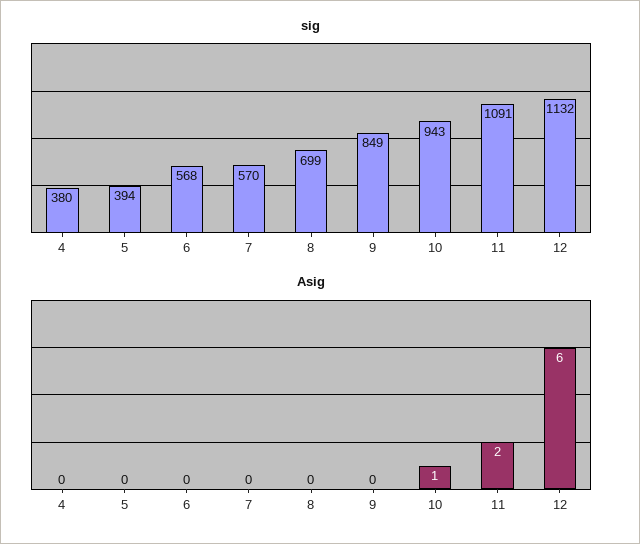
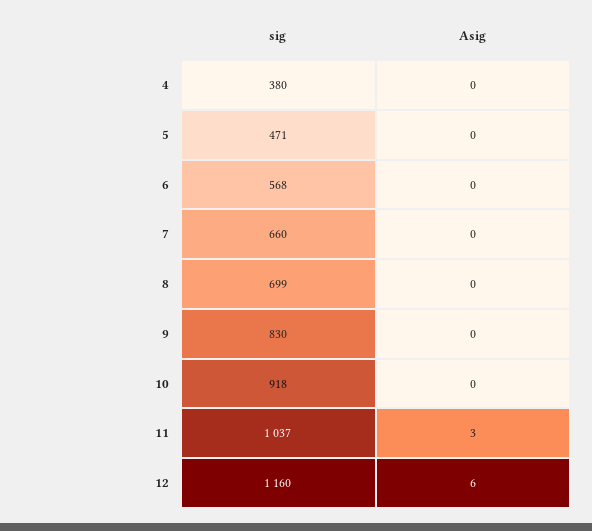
sig, 5: 394 -> 471
sig, 7: 570 -> 660
sig, 9: 849 -> 830
sig, 10: 943 -> 918
sig, 11: 1091 -> 1037
sig, 12: 1132 -> 1160
Asig, 10: 1 -> 0
Asig, 11: 2 -> 3

